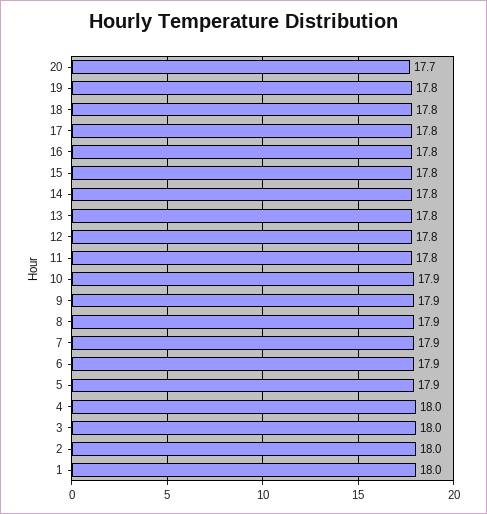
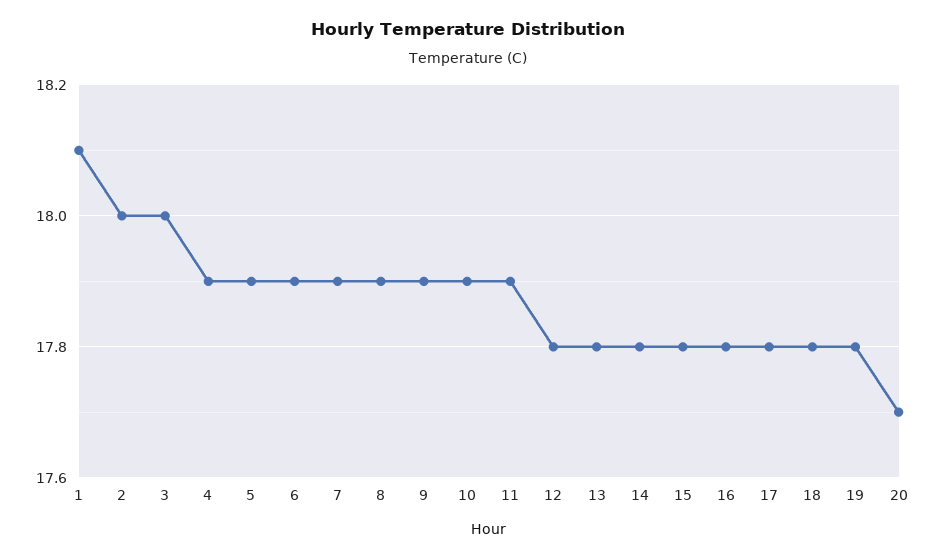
11: 17.8 -> 17.9
4: 18 -> 17.9
1: 18 -> 18.1

